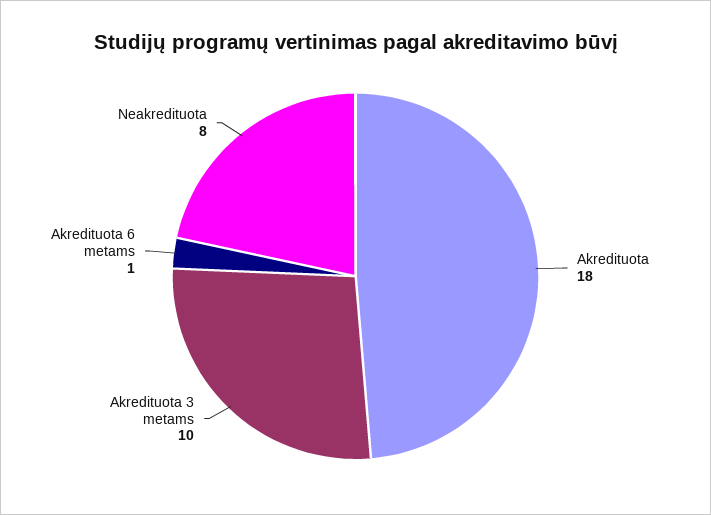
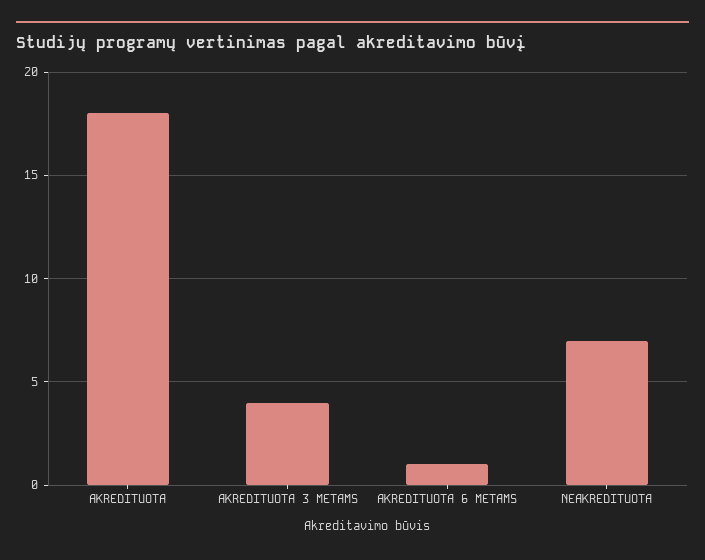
Akredituota 3 metams: 10 -> 4
Neakredituota: 8 -> 7

